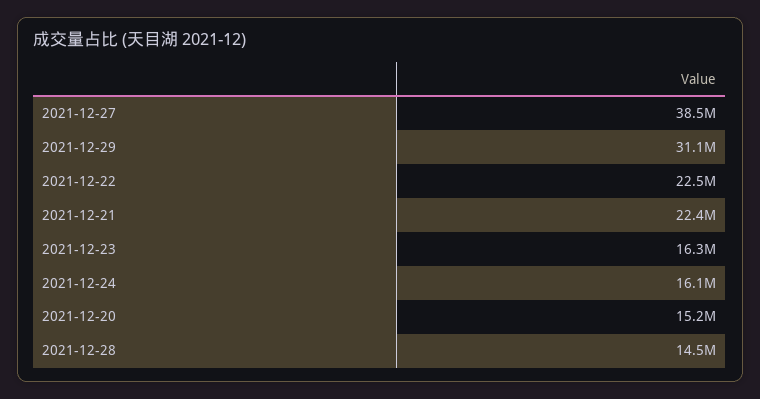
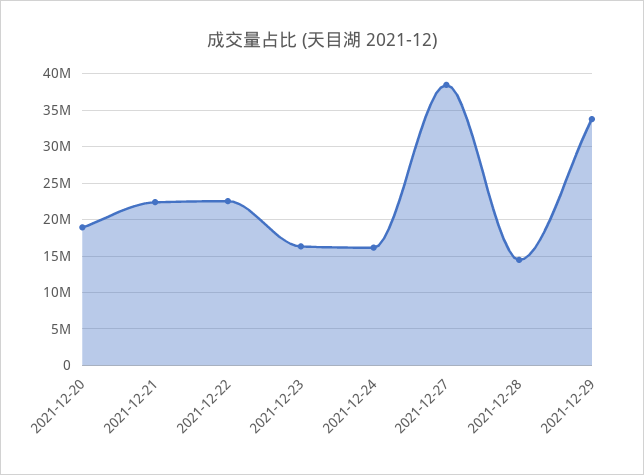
2021-12-29: 31100000 -> 34000000
2021-12-20: 15200000 -> 19000000

